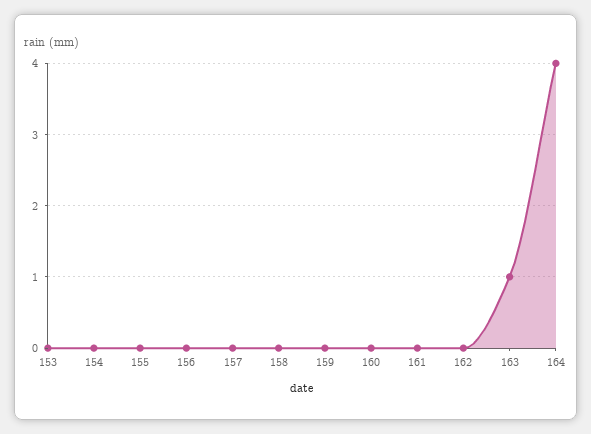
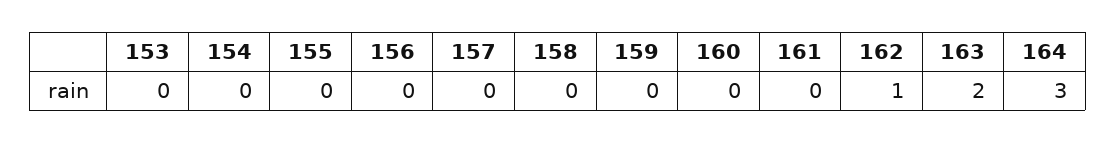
162: 0 -> 1
163: 1 -> 2
164: 4 -> 3

